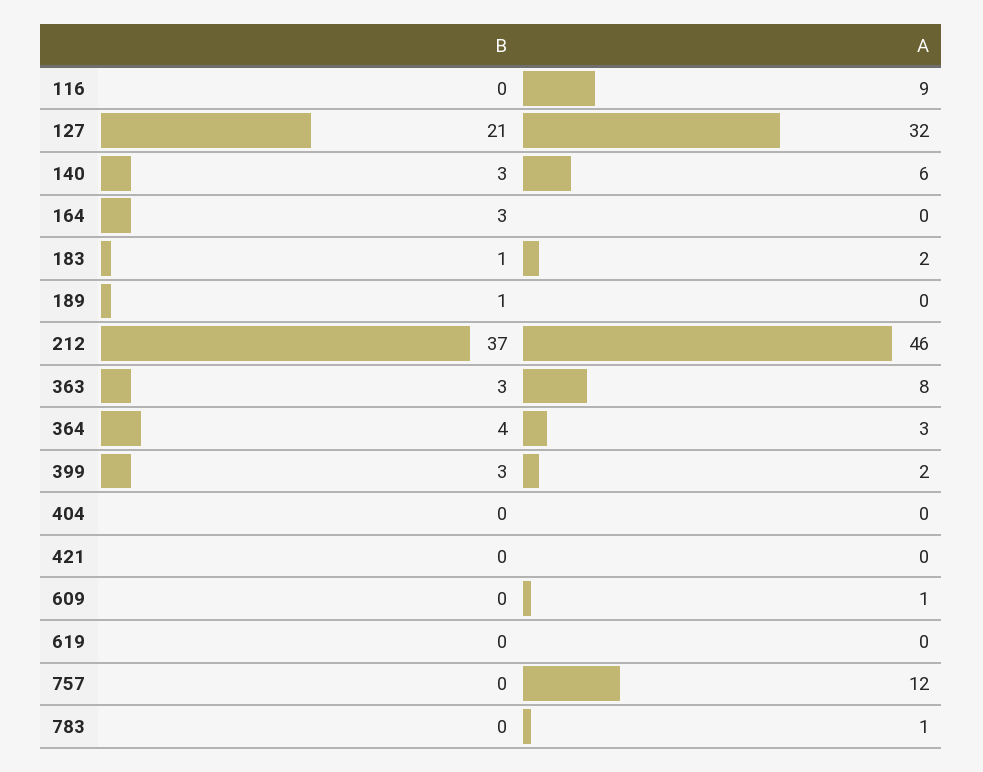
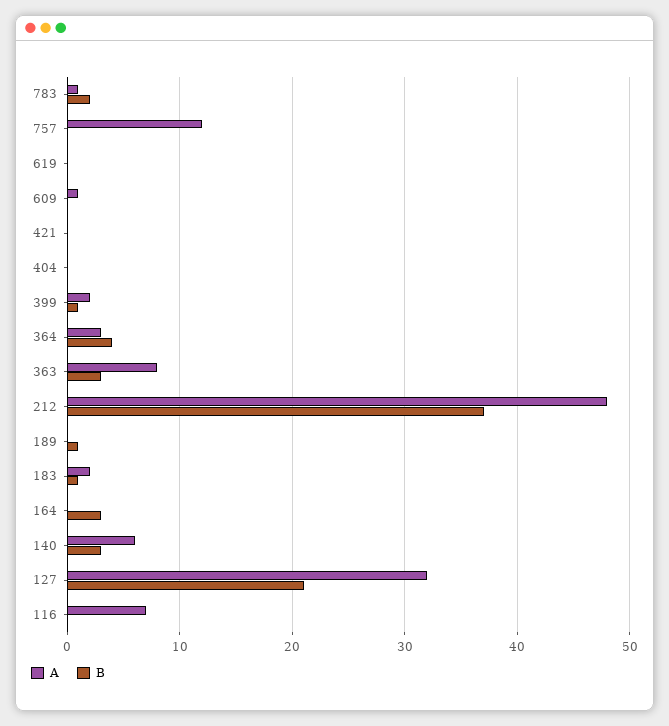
A, 116: 9 -> 7
A, 212: 46 -> 48
B, 399: 3 -> 1
B, 783: 0 -> 2

